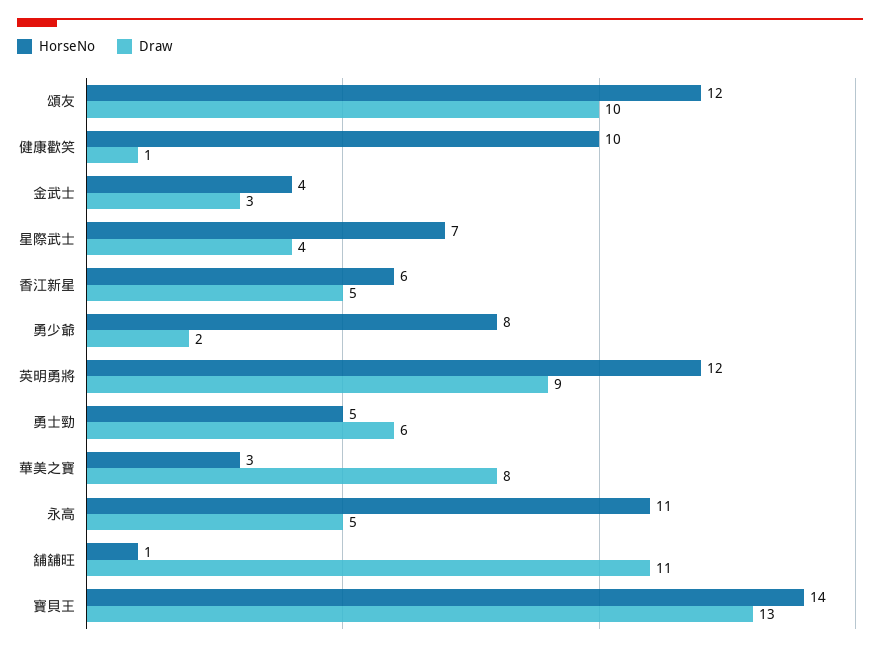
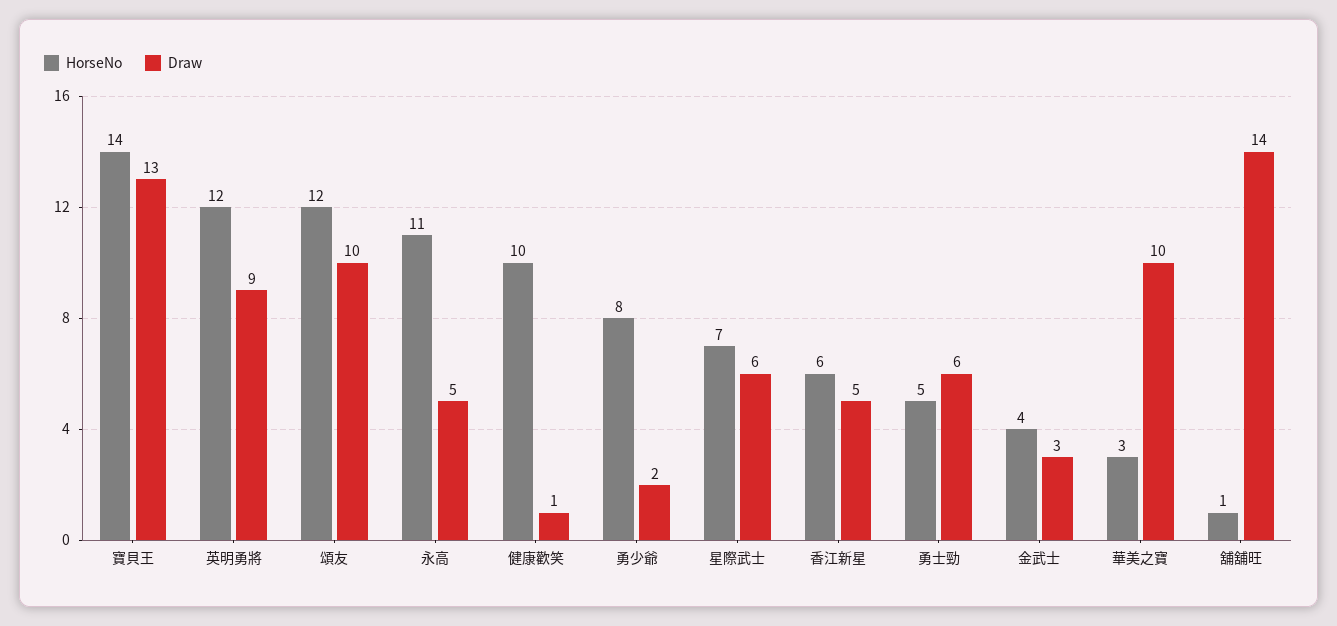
Draw, 星際武士: 4 -> 6
Draw, 華美之寶: 8 -> 10
Draw, 舖舖旺: 11 -> 14

